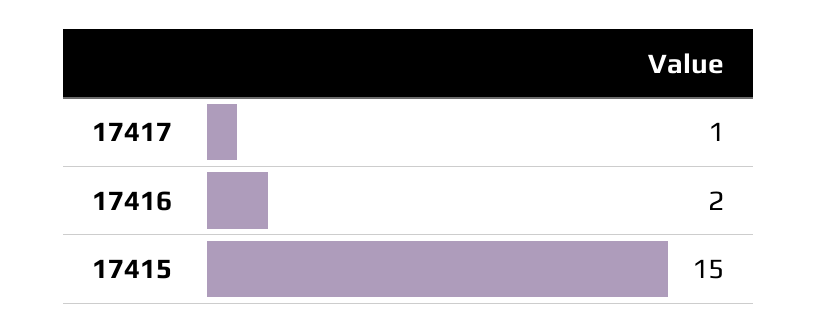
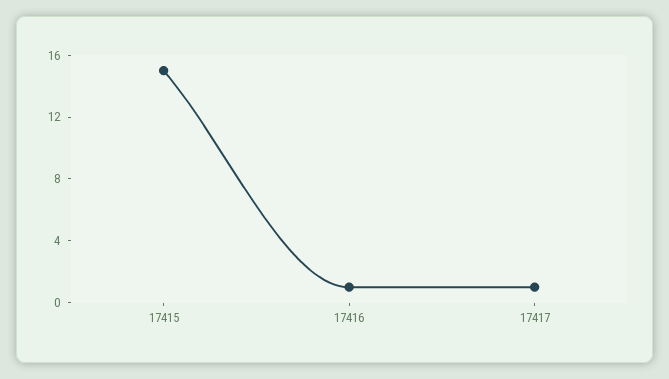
17416: 2 -> 1

